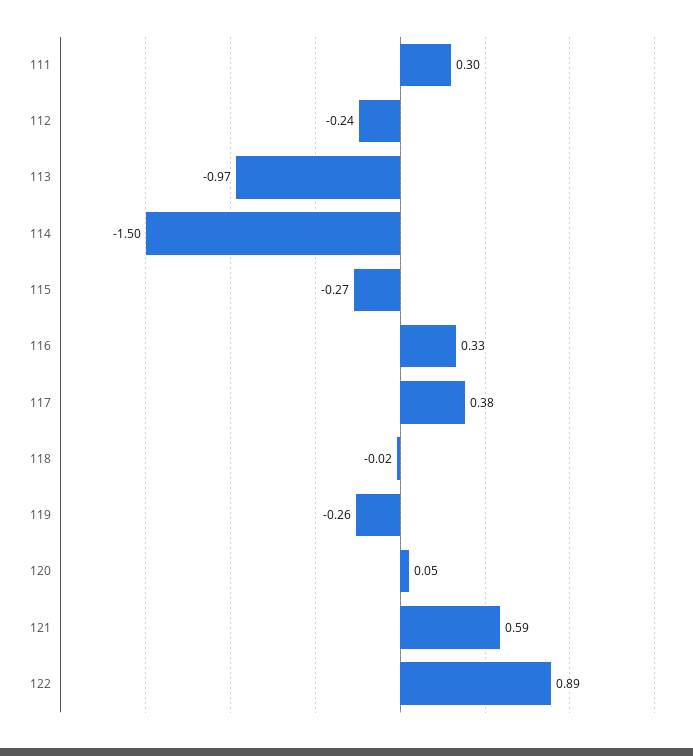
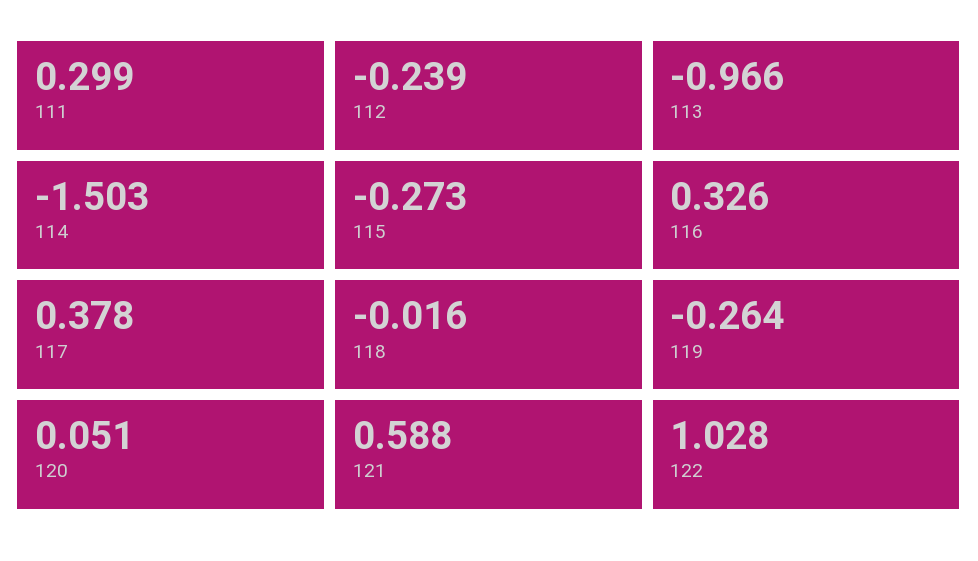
122: 0.89 -> 1.028

